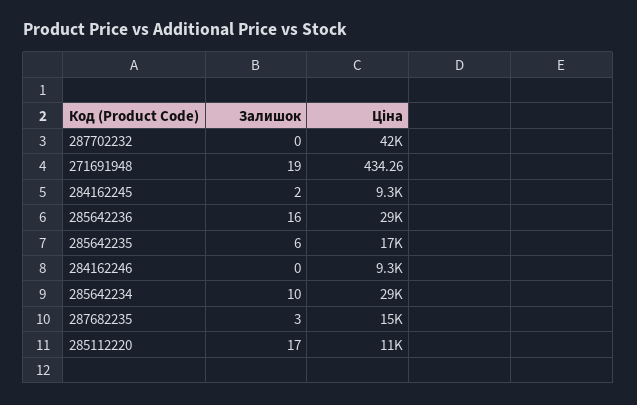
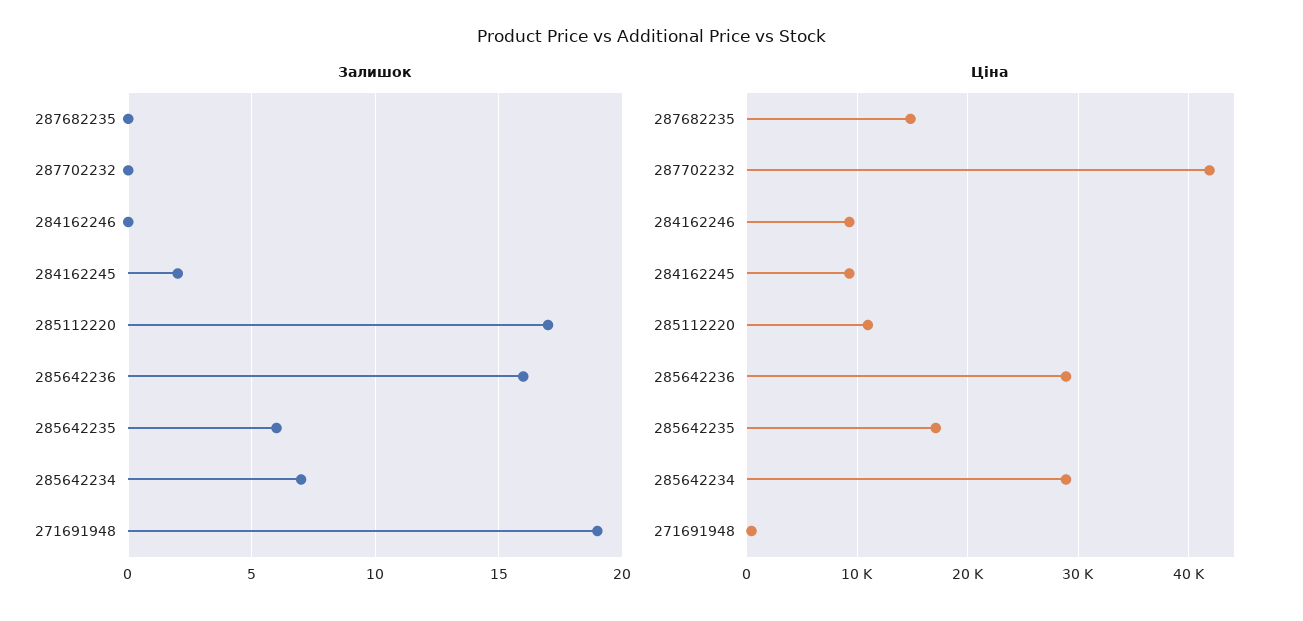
Залишок, 285642234: 10 -> 7
Залишок, 287682235: 3 -> 0

